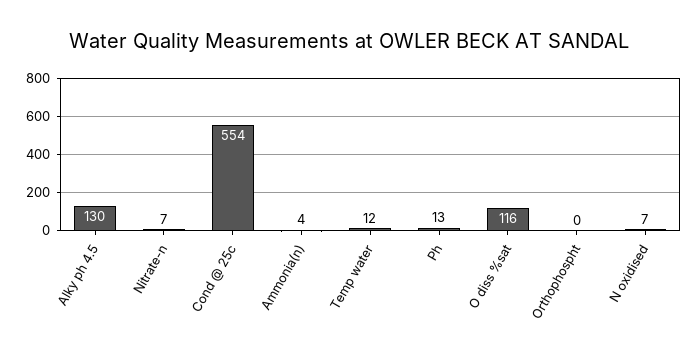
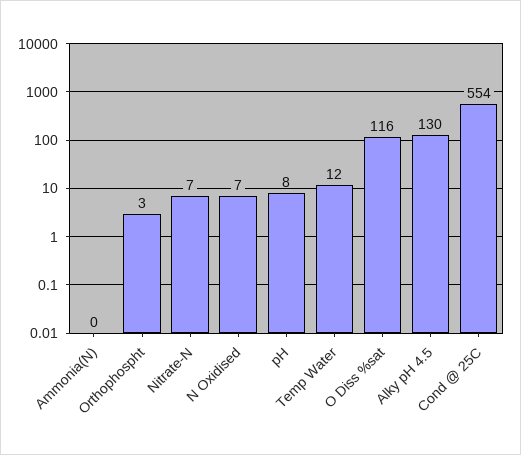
Ammonia(n): 4 -> 0
Ph: 13 -> 8
Orthophospht: 0 -> 3

